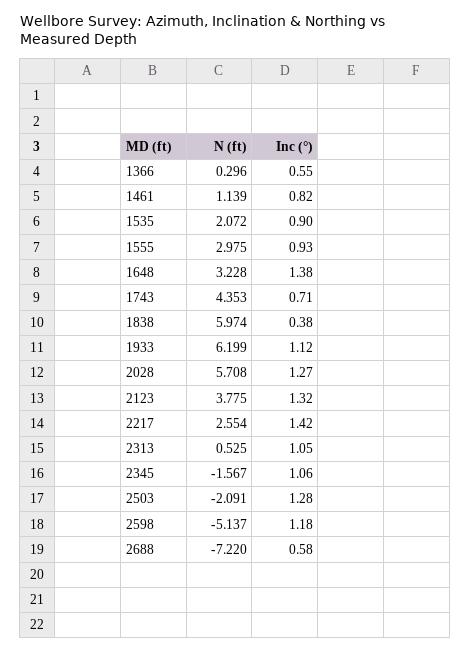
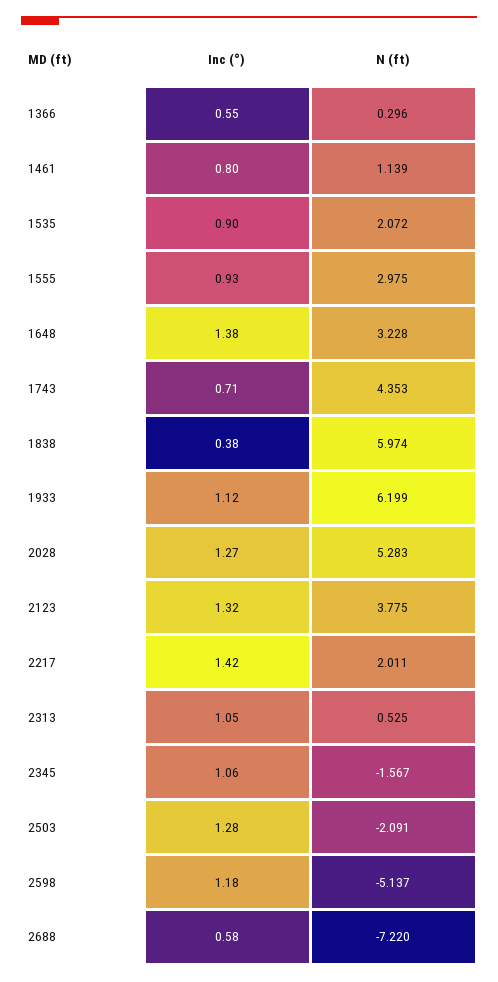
Inc (°), 1461: 0.82 -> 0.8
N (ft), 2028: 5.708 -> 5.283
N (ft), 2217: 2.554 -> 2.011

